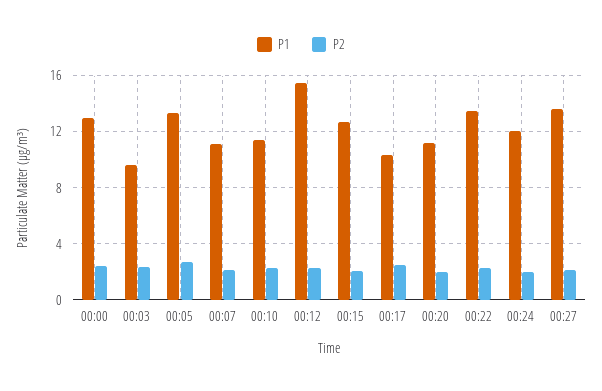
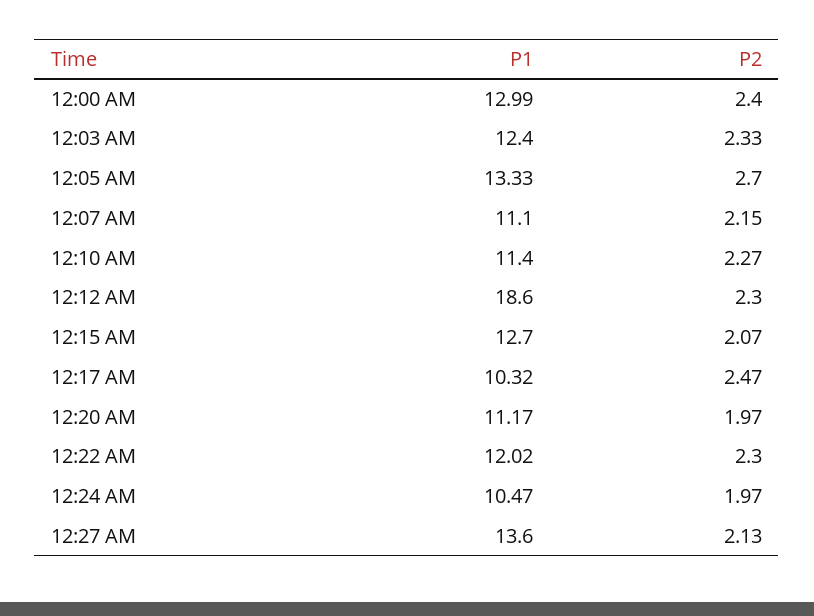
P1, 00:03: 9.5 -> 12.4
P1, 00:12: 15.5 -> 18.6
P1, 00:22: 13.5 -> 12.02
P1, 00:24: 12 -> 10.47

